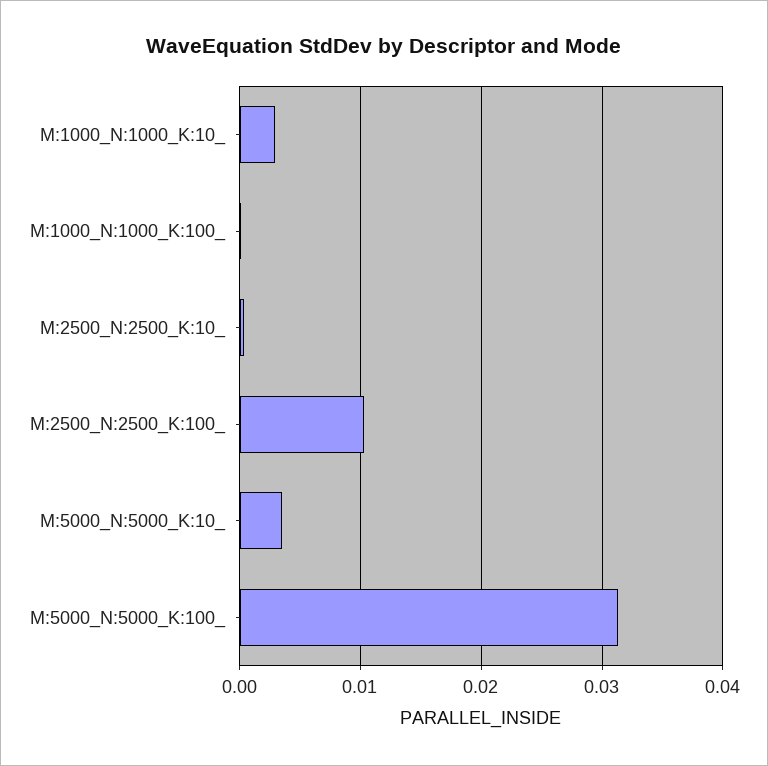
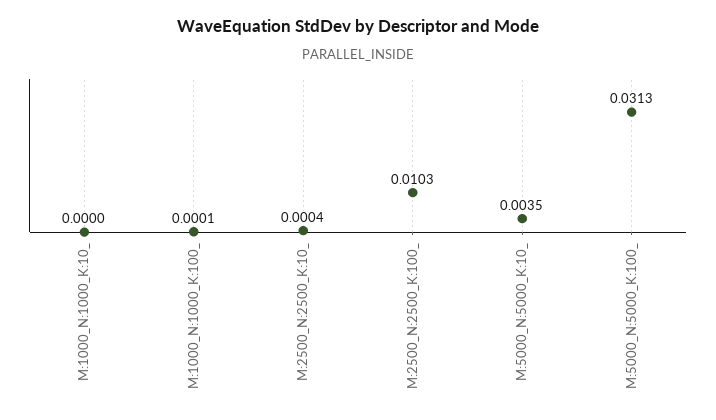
M:1000_N:1000_K:10_: 0.003 -> 0

